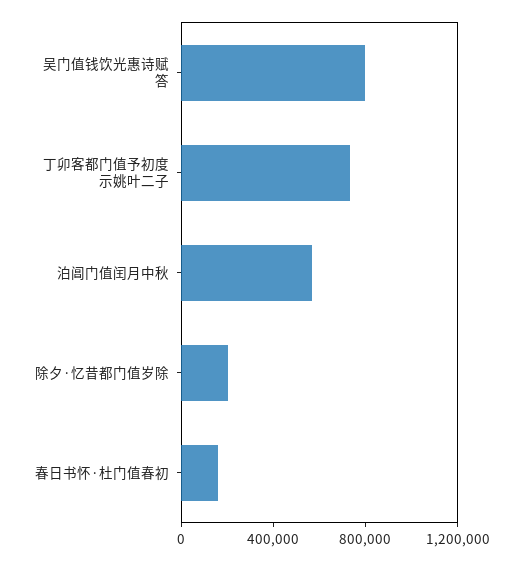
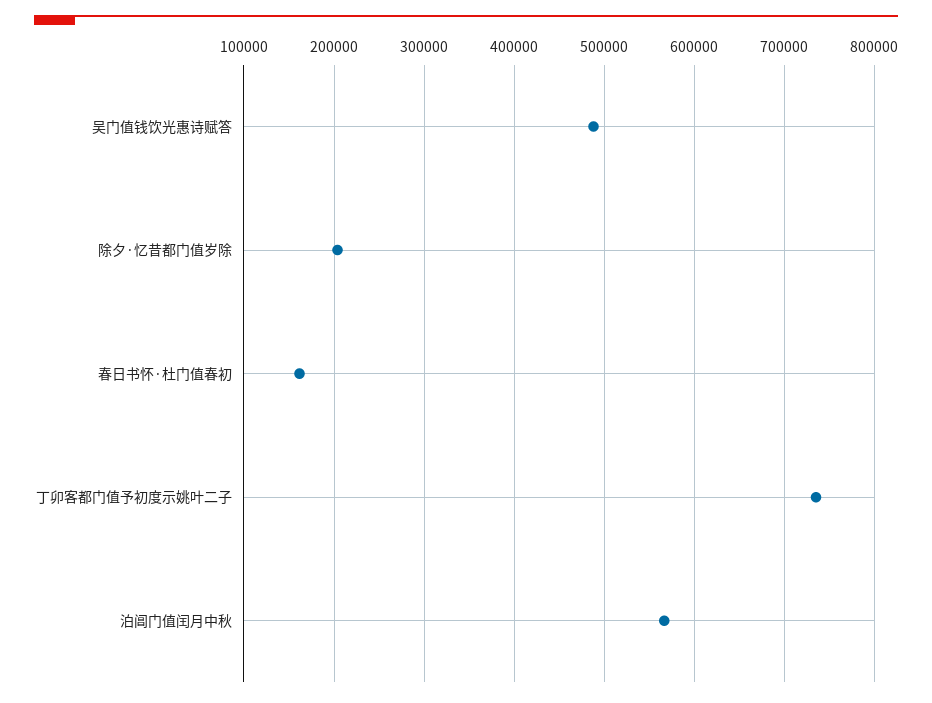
吴门值钱饮光惠诗赋答: 800000 -> 490000

